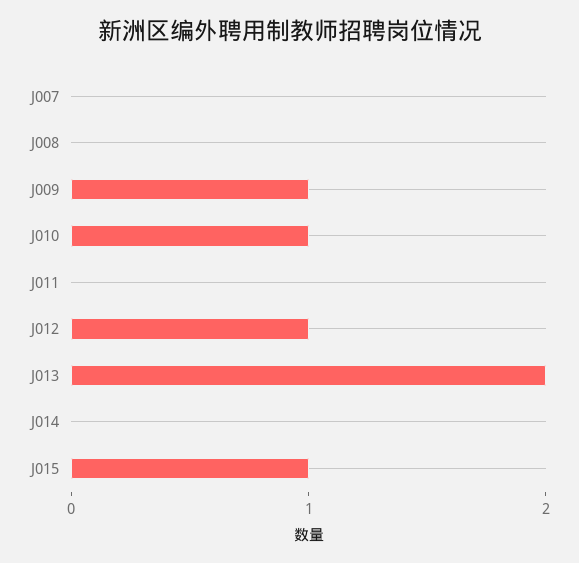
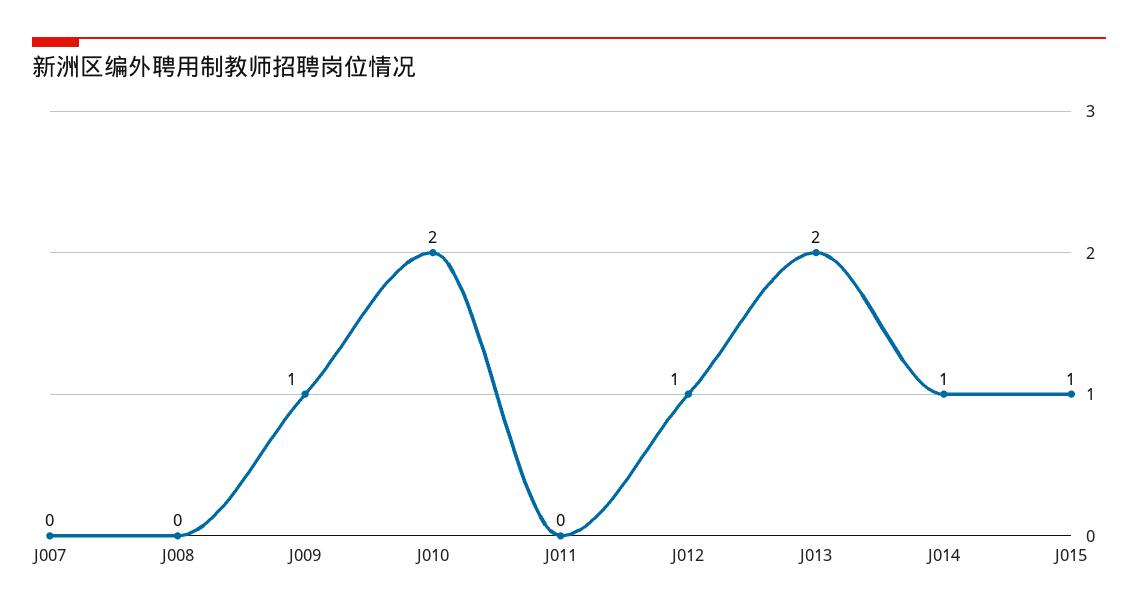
J010: 1 -> 2
J014: 0 -> 1

